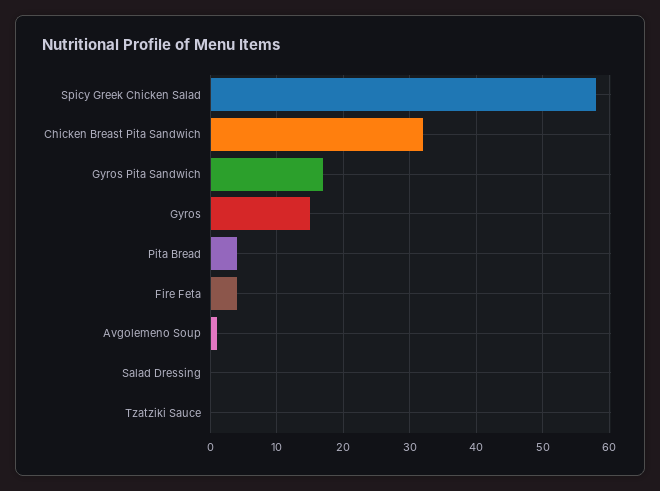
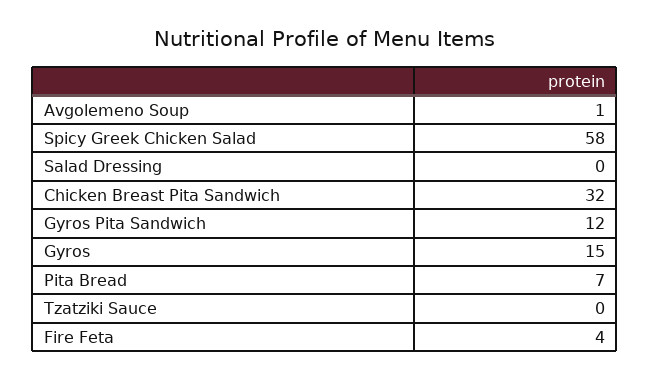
Gyros Pita Sandwich: 17 -> 12
Pita Bread: 4 -> 7

